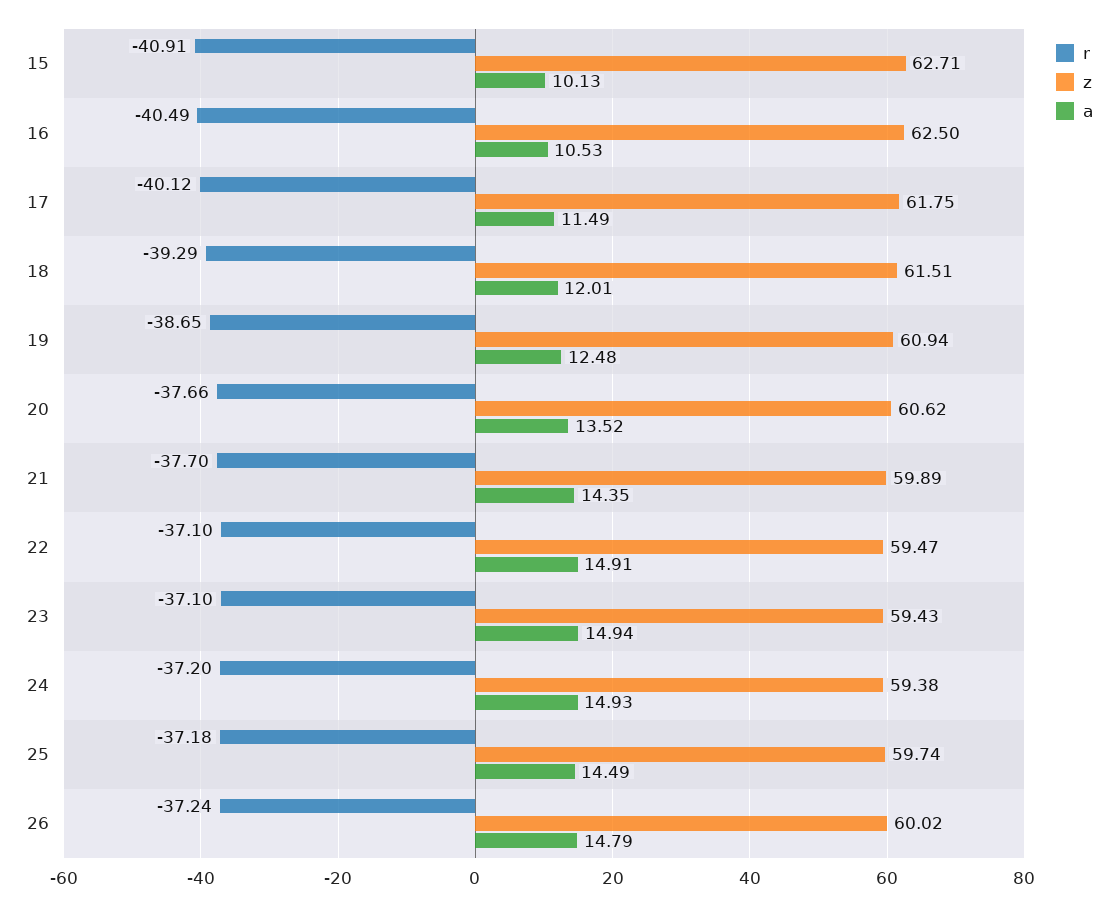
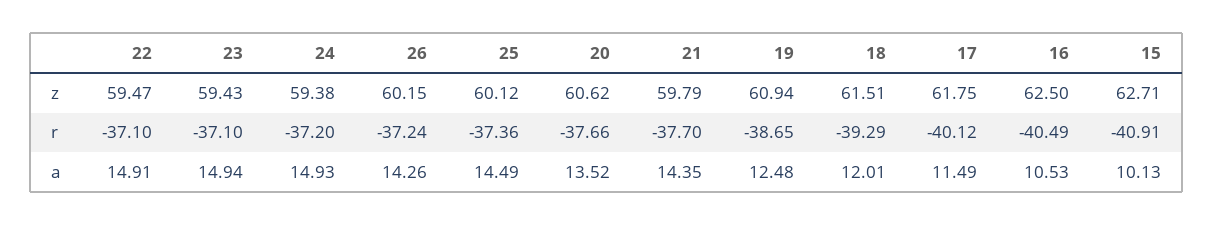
z, 21: 59.89 -> 59.79
r, 25: -37.18 -> -37.36
z, 25: 59.74 -> 60.12
z, 26: 60.02 -> 60.15
a, 26: 14.79 -> 14.26

